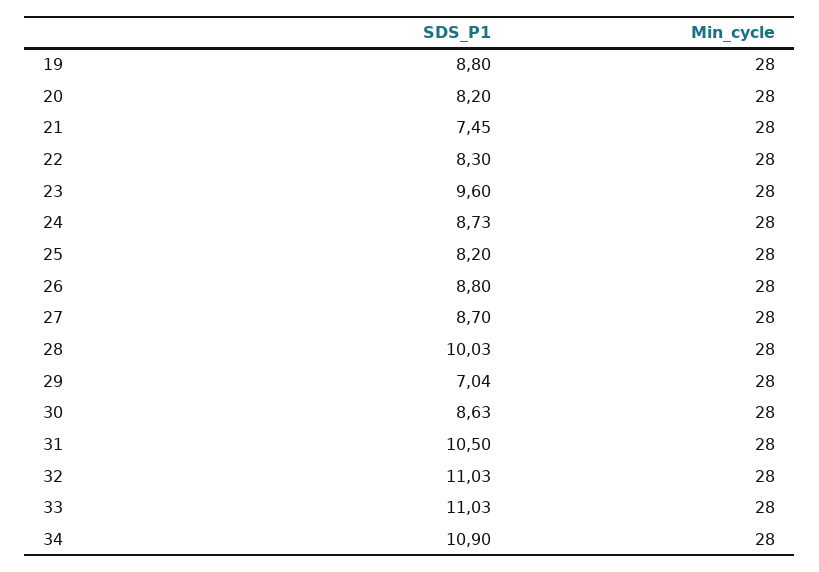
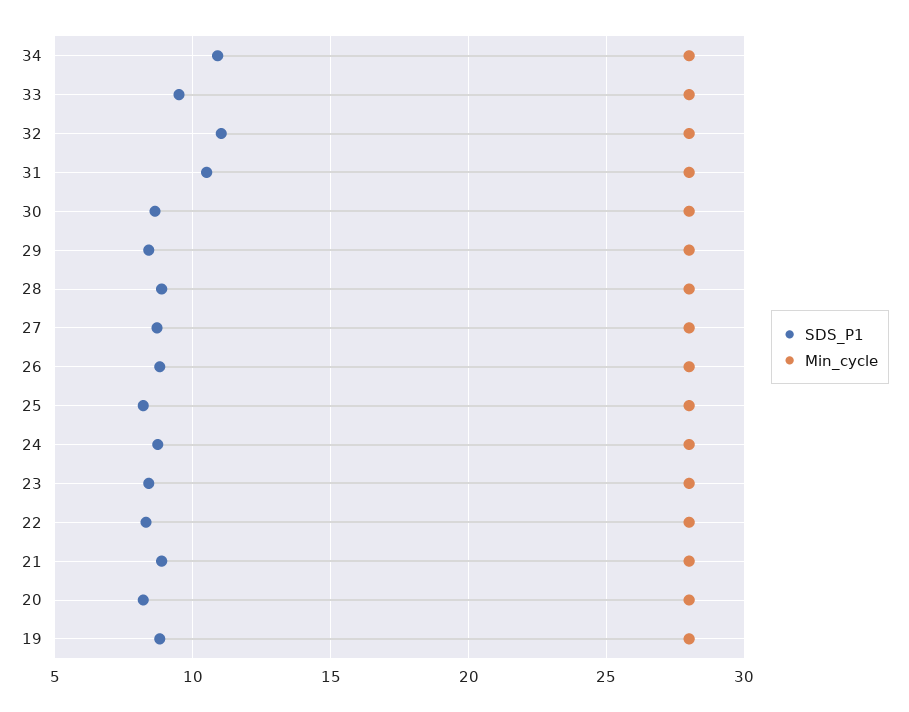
SDS_P1, 21: 7.45 -> 9
SDS_P1, 23: 9.6 -> 8.5
SDS_P1, 28: 10.03 -> 9
SDS_P1, 29: 7.04 -> 8.5
SDS_P1, 33: 11.03 -> 9.5

